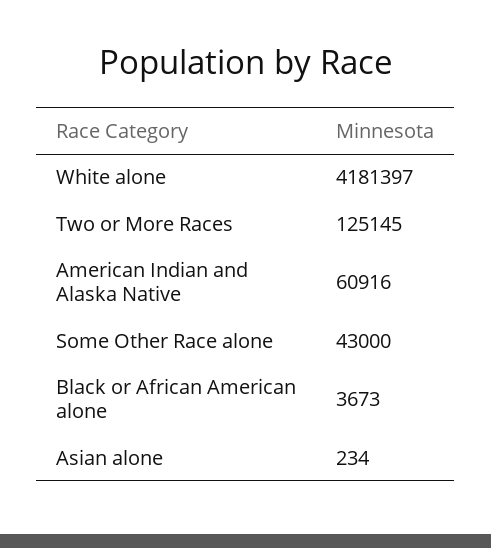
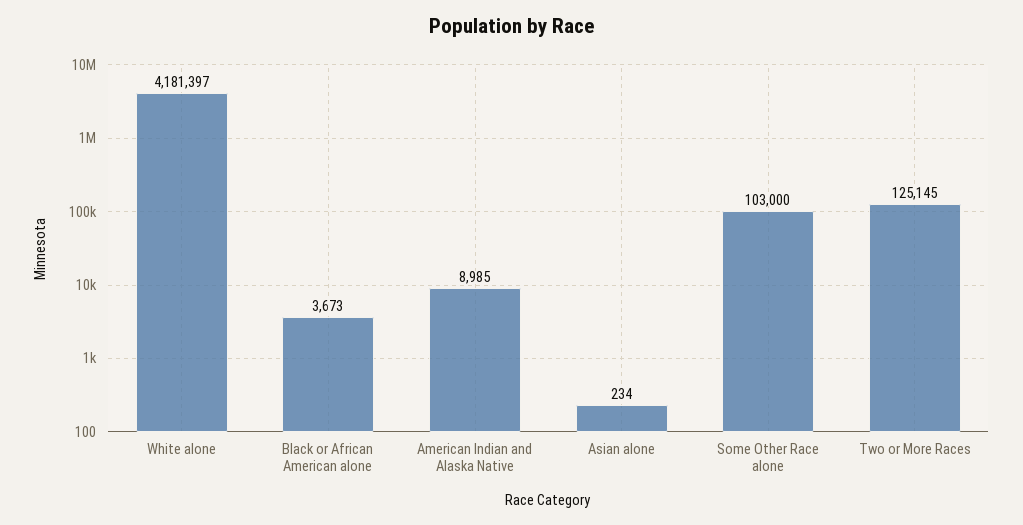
American Indian and Alaska Native: 60916 -> 8985
Some Other Race alone: 43000 -> 103000

